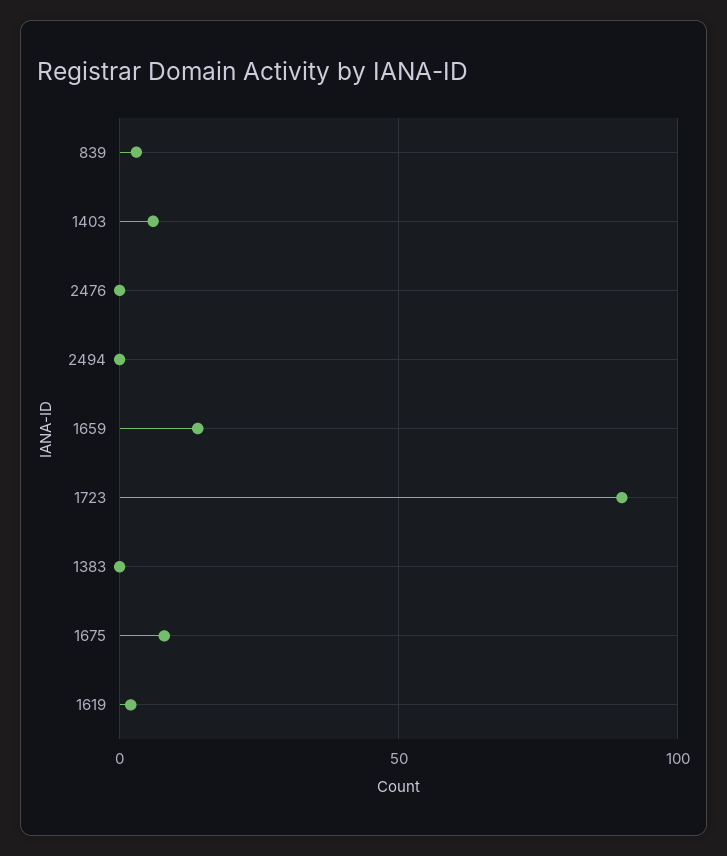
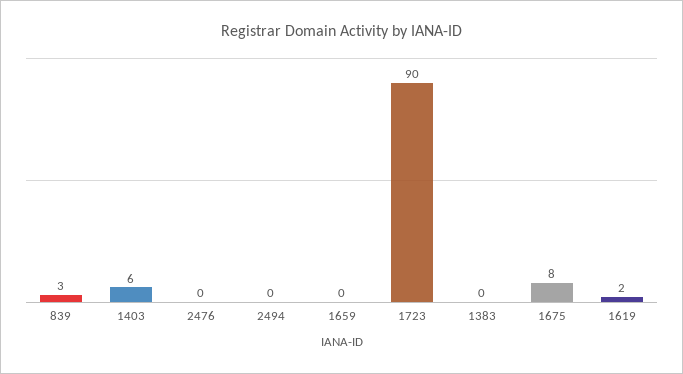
1659: 15 -> 0

